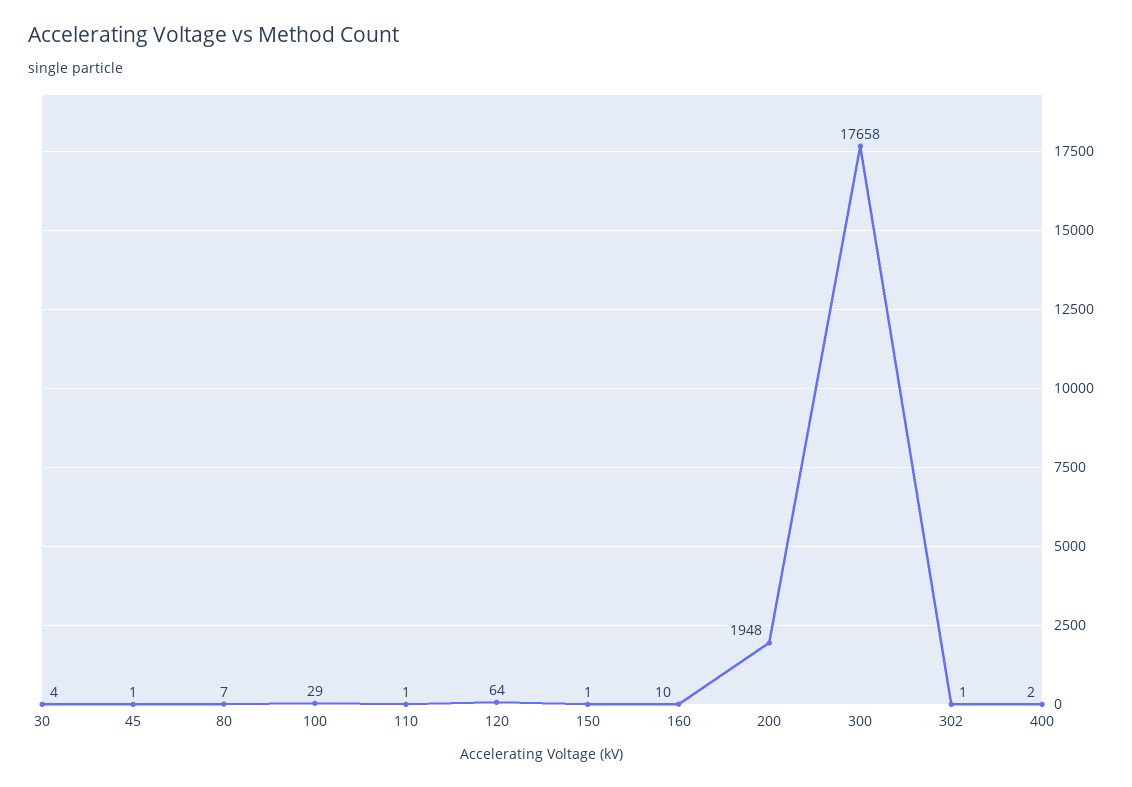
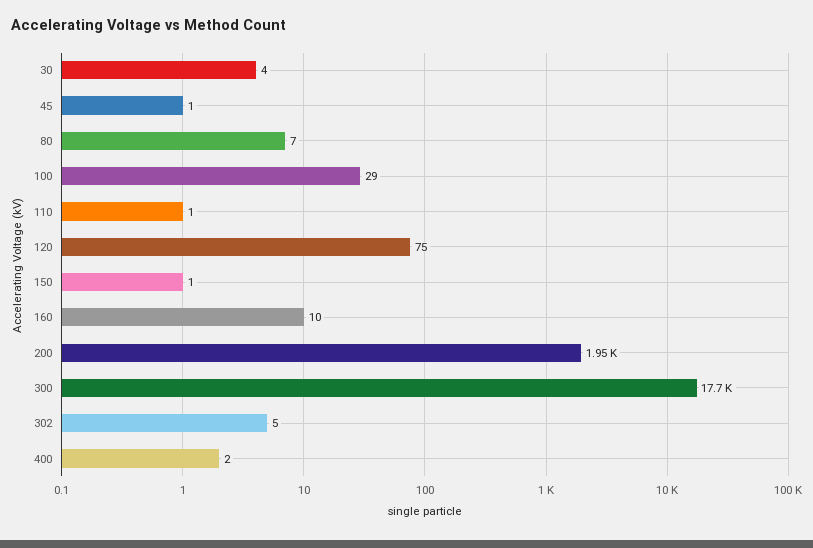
120: 64 -> 75
302: 1 -> 5

